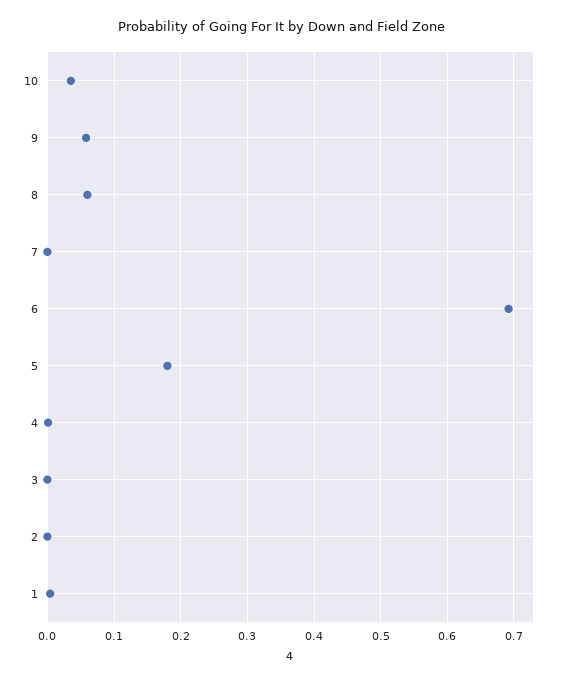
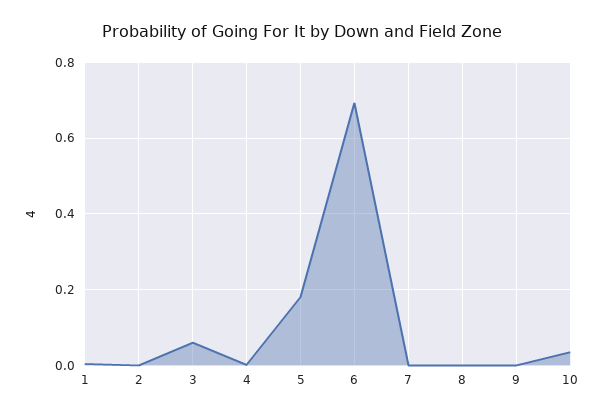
9: 0.06 -> 0
8: 0.06 -> 0
3: 0 -> 0.06

